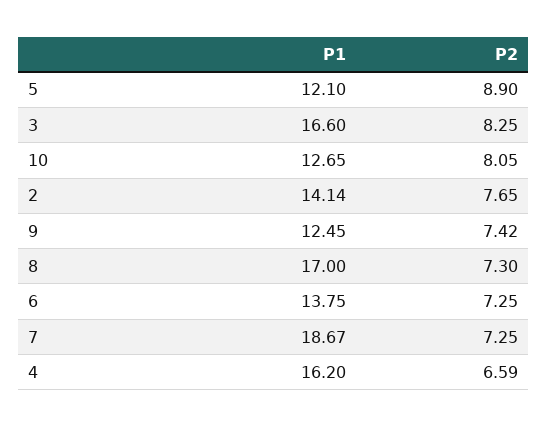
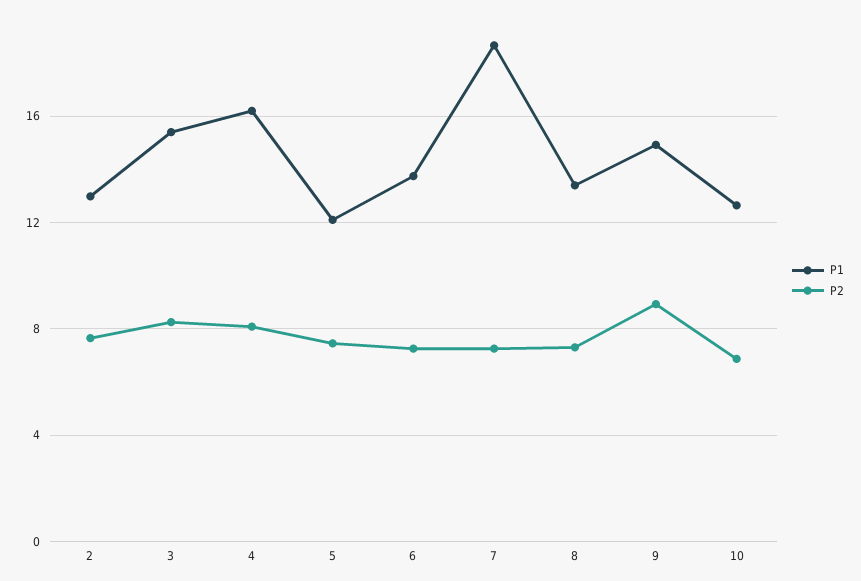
P2, 5: 8.9 -> 7.5
P1, 3: 16.6 -> 15.5
P2, 10: 8.05 -> 7
P1, 2: 14.14 -> 13
P1, 9: 12.45 -> 15
P2, 9: 7.42 -> 9
P1, 8: 17 -> 13.5
P2, 4: 6.59 -> 8

